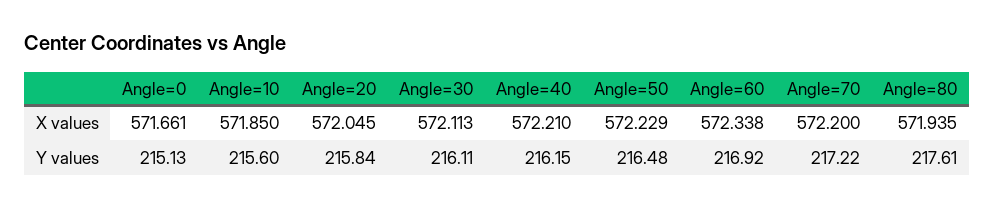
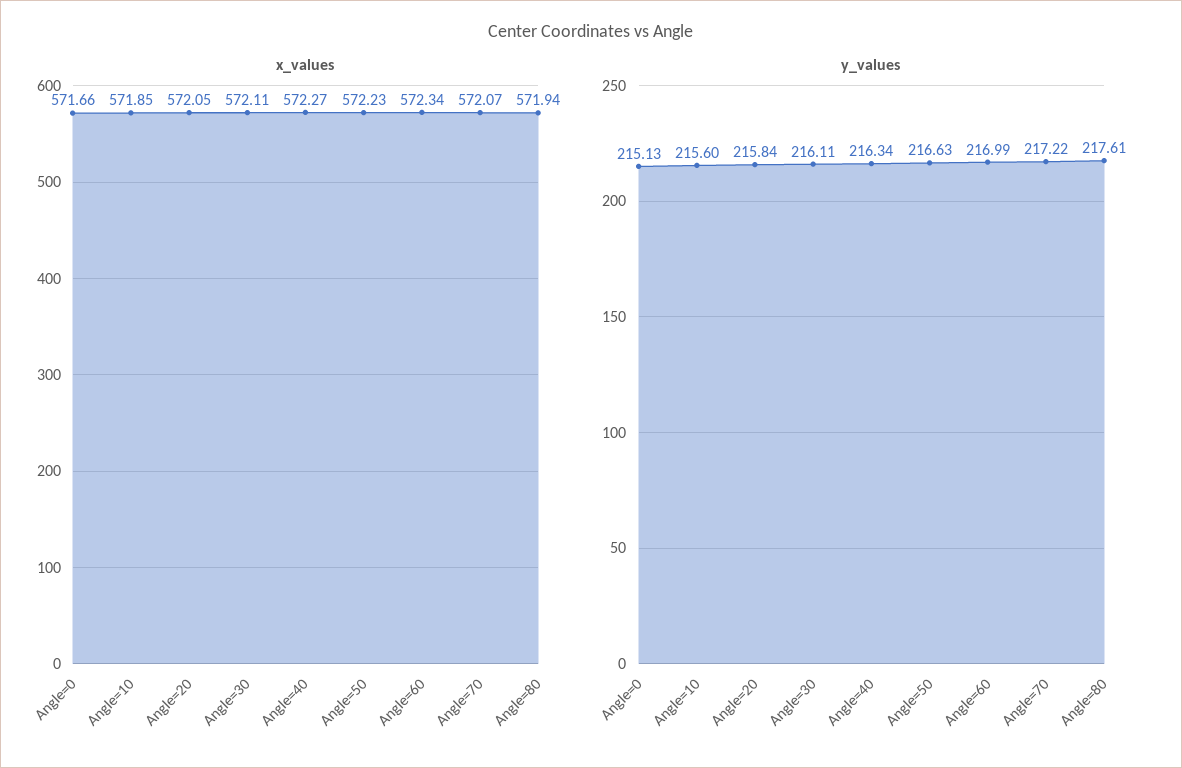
X values, Angle=40: 572.21 -> 572.27
X values, Angle=70: 572.2 -> 572.07
Y values, Angle=40: 216.15 -> 216.34
Y values, Angle=50: 216.48 -> 216.63
Y values, Angle=60: 216.92 -> 216.99

